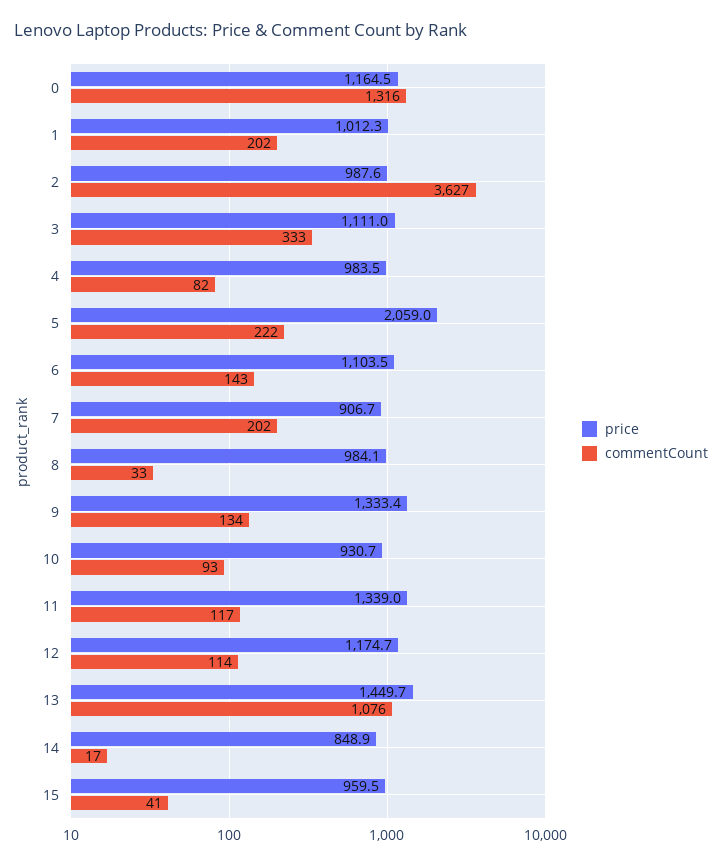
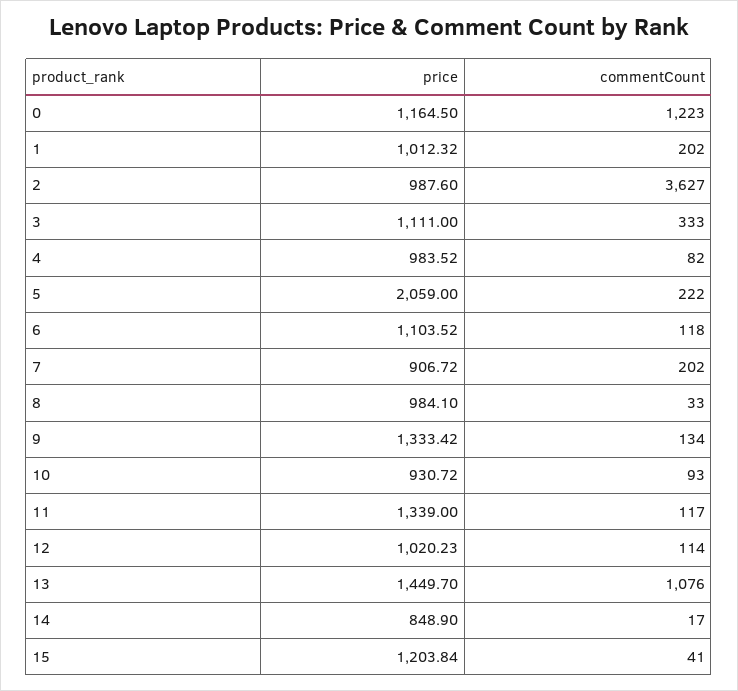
commentCount, 0: 1316 -> 1223
commentCount, 6: 143 -> 118
price, 12: 1174.7 -> 1020.23
price, 15: 959.5 -> 1203.84

